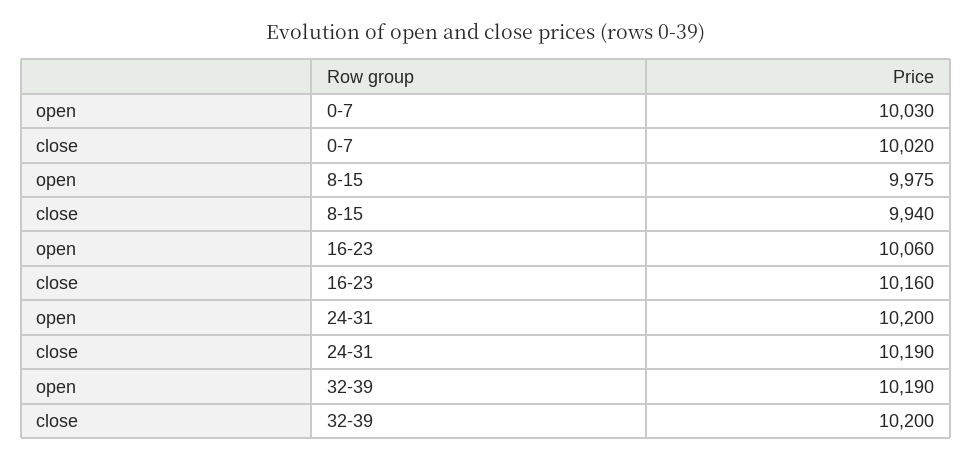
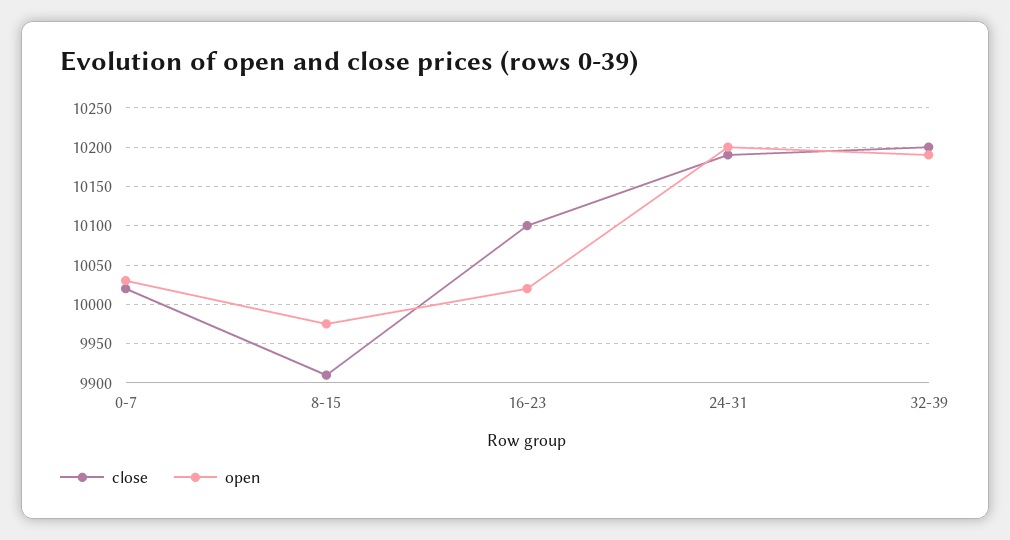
close, 8-15: 9940 -> 9910
open, 16-23: 10060 -> 10020
close, 16-23: 10160 -> 10100

